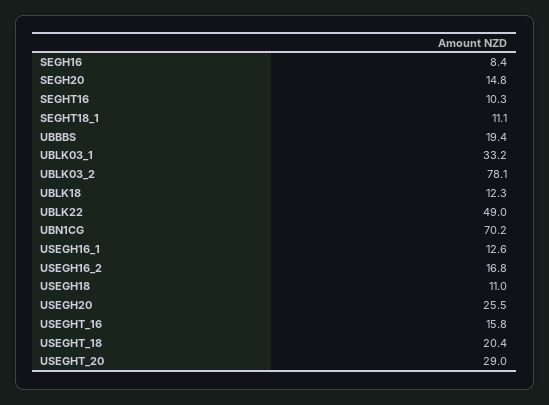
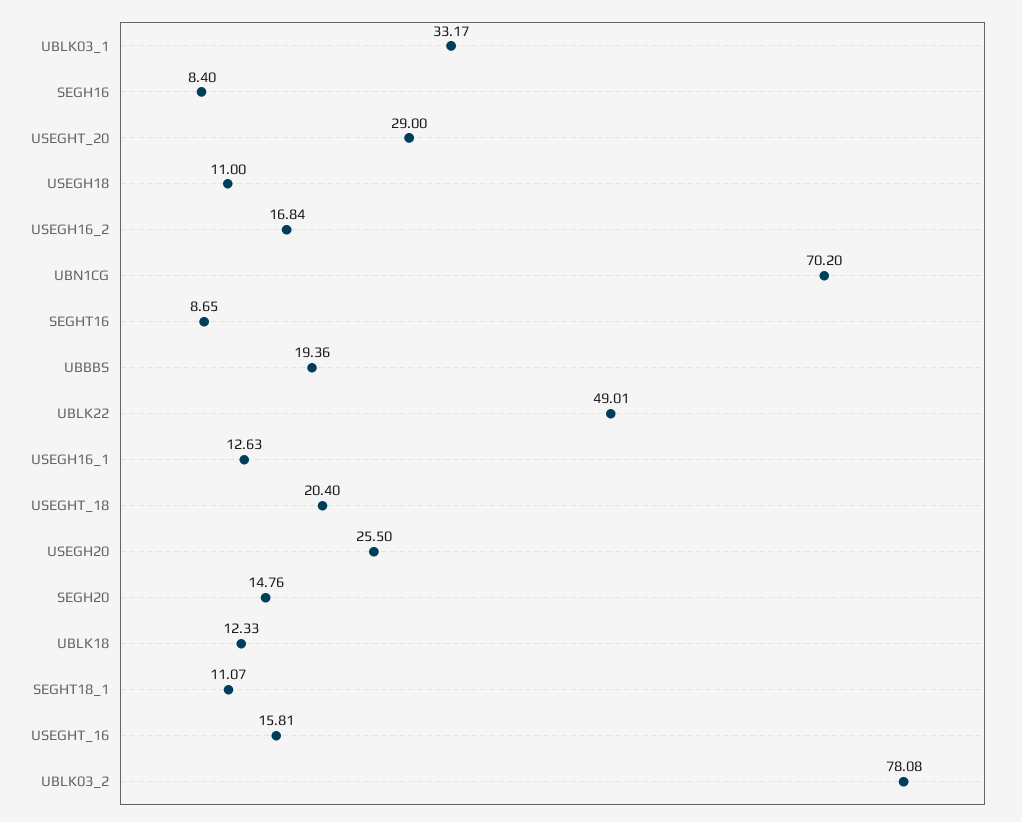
SEGHT16: 10.3 -> 8.65

